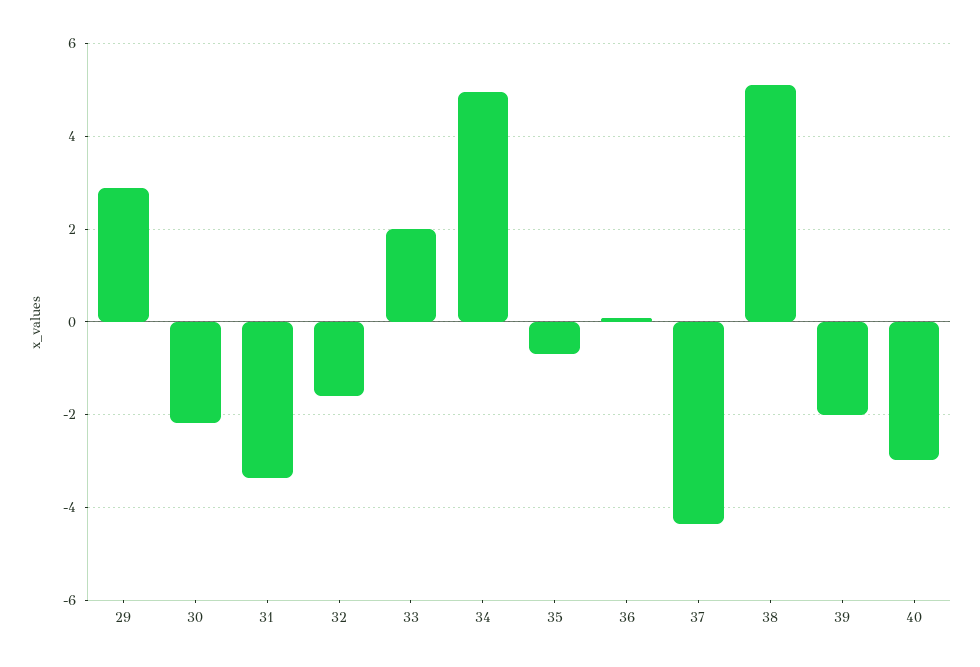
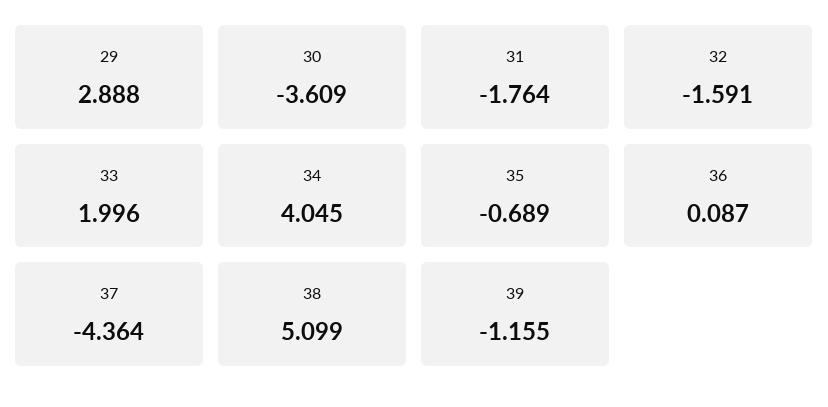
30: -2.2 -> -3.609
31: -3.4 -> -1.764
34: 5 -> 4.045
39: -2 -> -1.155
40: -3 -> none

